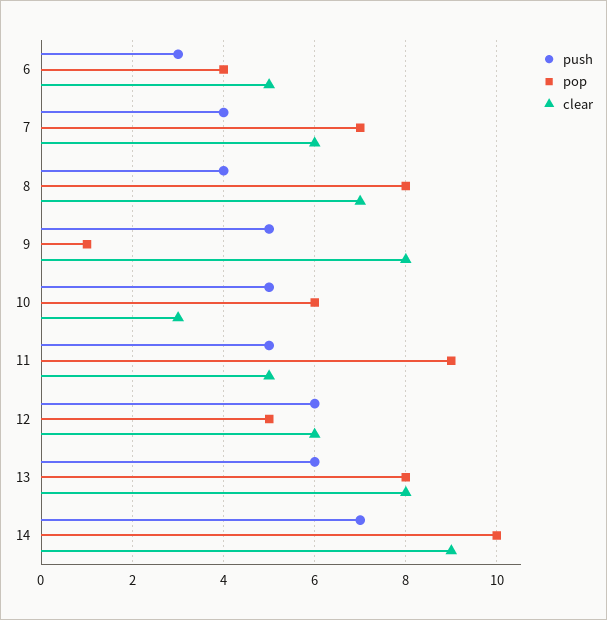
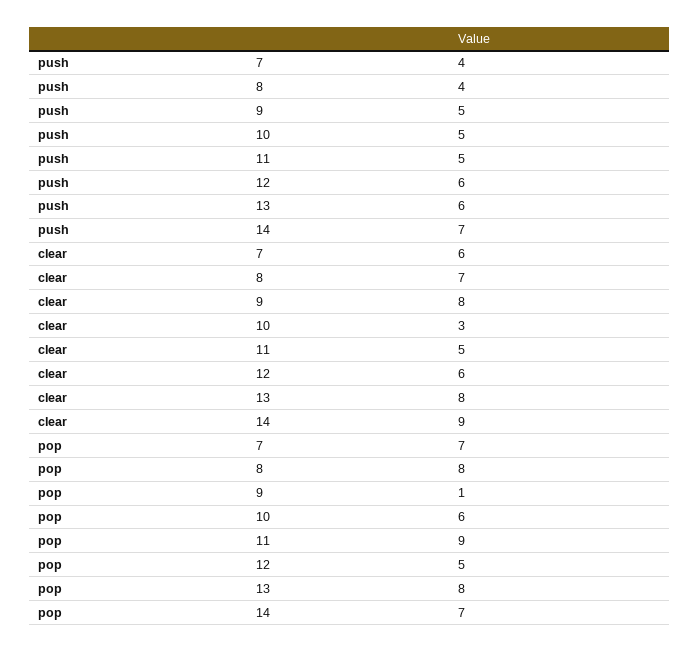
push, 6: 3 -> none
pop, 6: 4 -> none
clear, 6: 5 -> none
pop, 14: 10 -> 7

